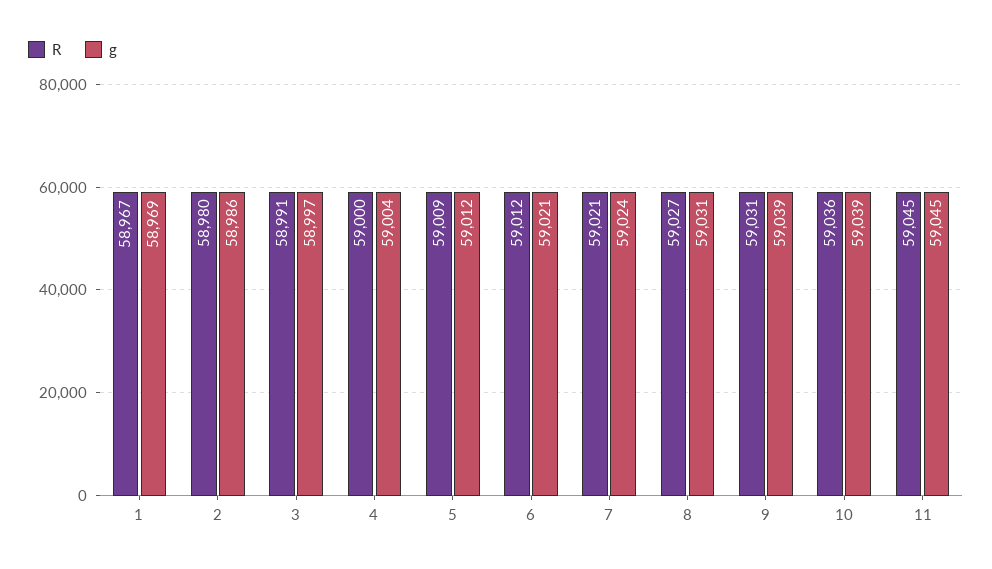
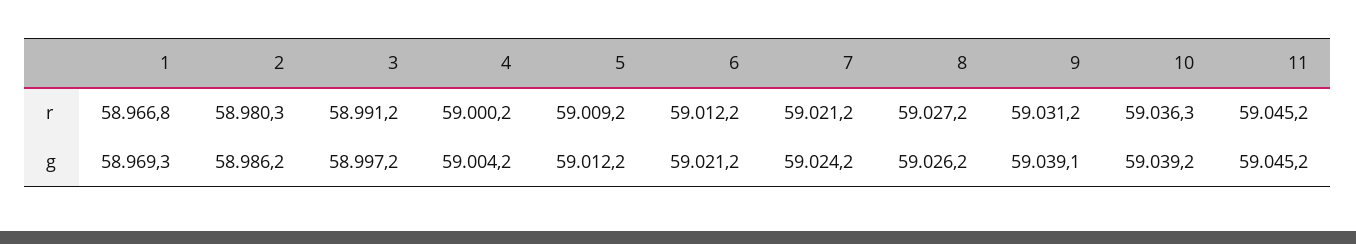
g, 8: 59031 -> 59026.2

